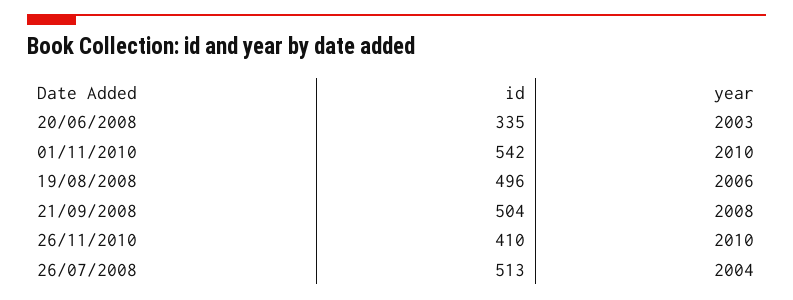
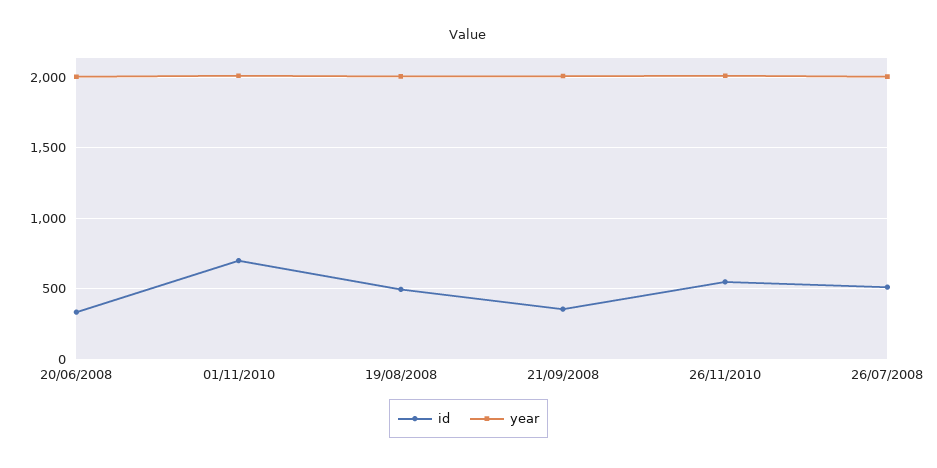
id, 01/11/2010: 542 -> 700
id, 21/09/2008: 504 -> 350
id, 26/11/2010: 410 -> 550

